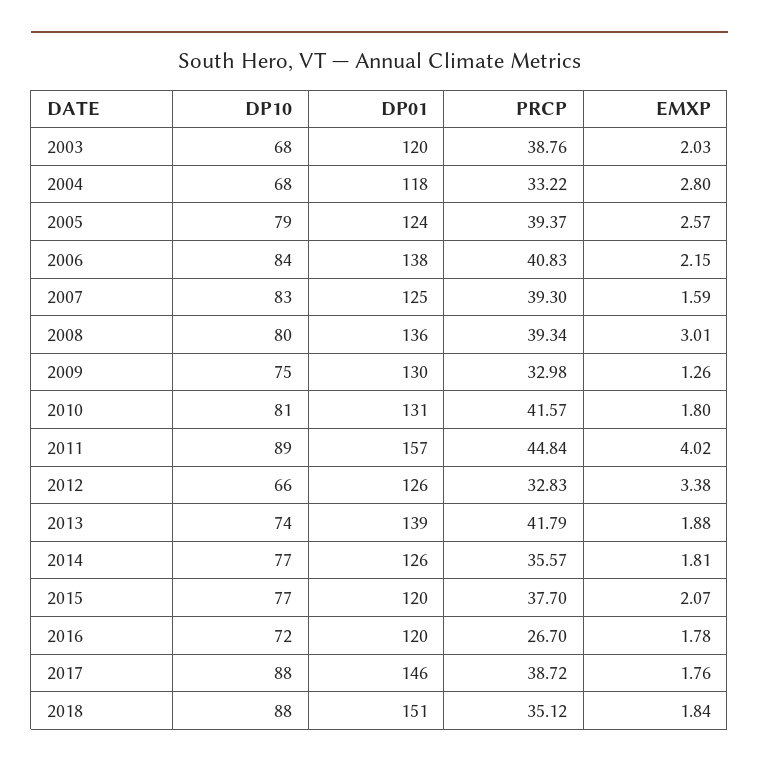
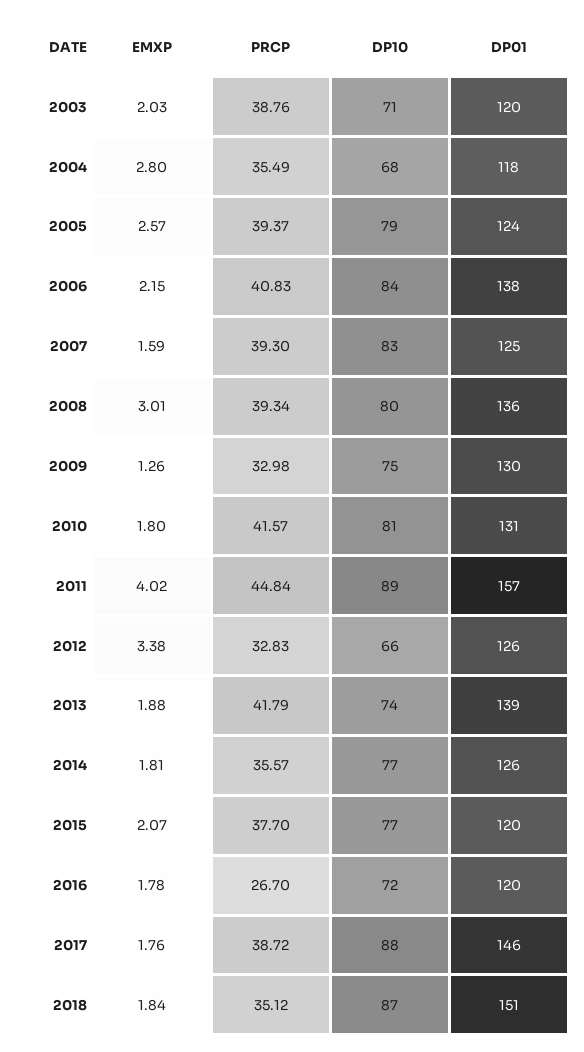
DP10, 2003: 68 -> 71
PRCP, 2004: 33.22 -> 35.49
DP10, 2018: 88 -> 87

